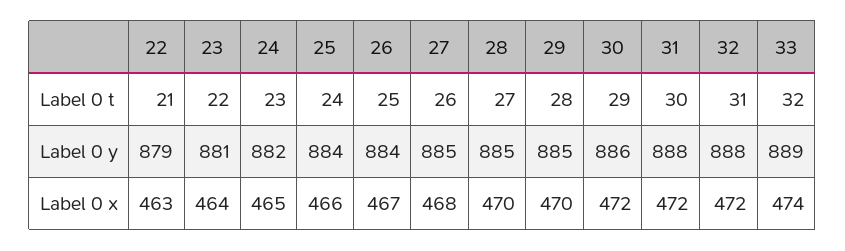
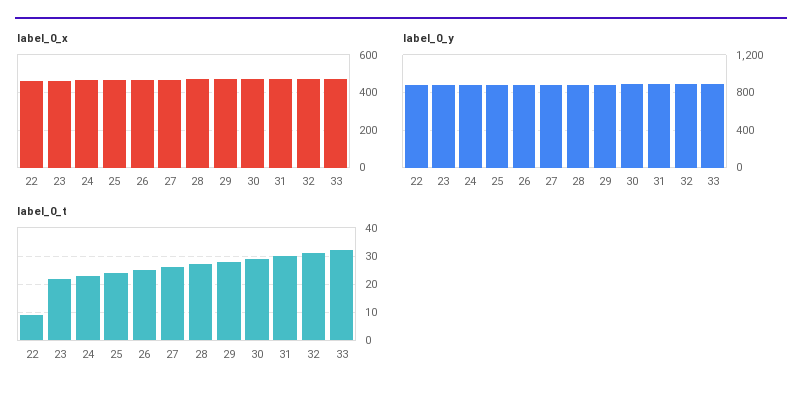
Label 0 t, 22: 21 -> 10

